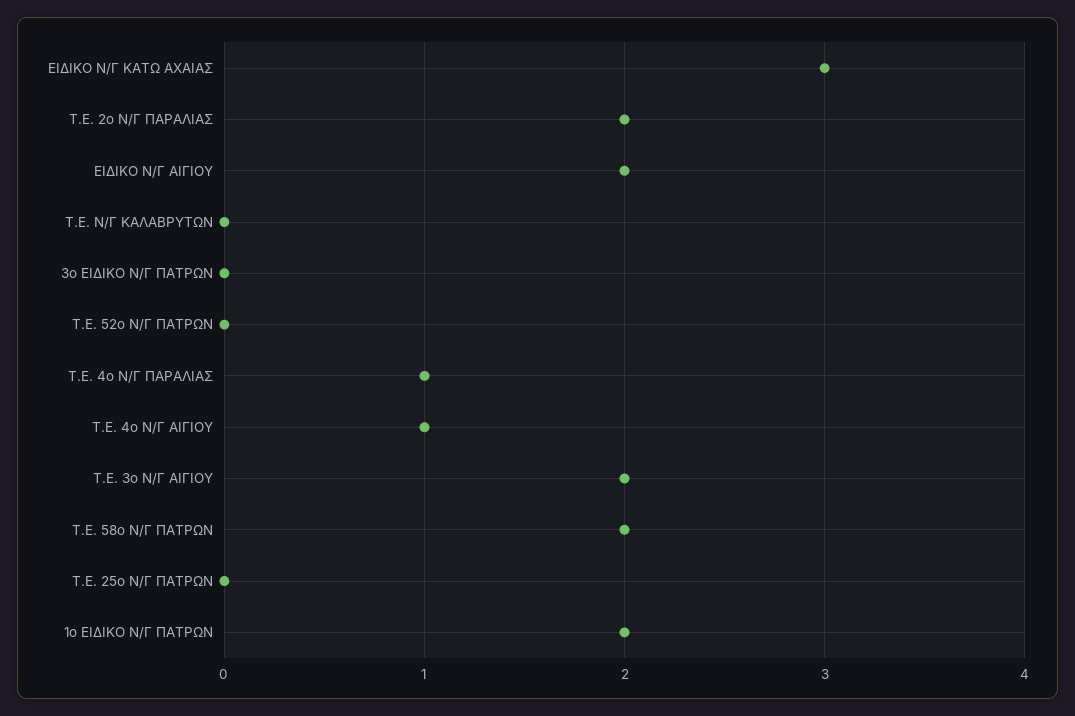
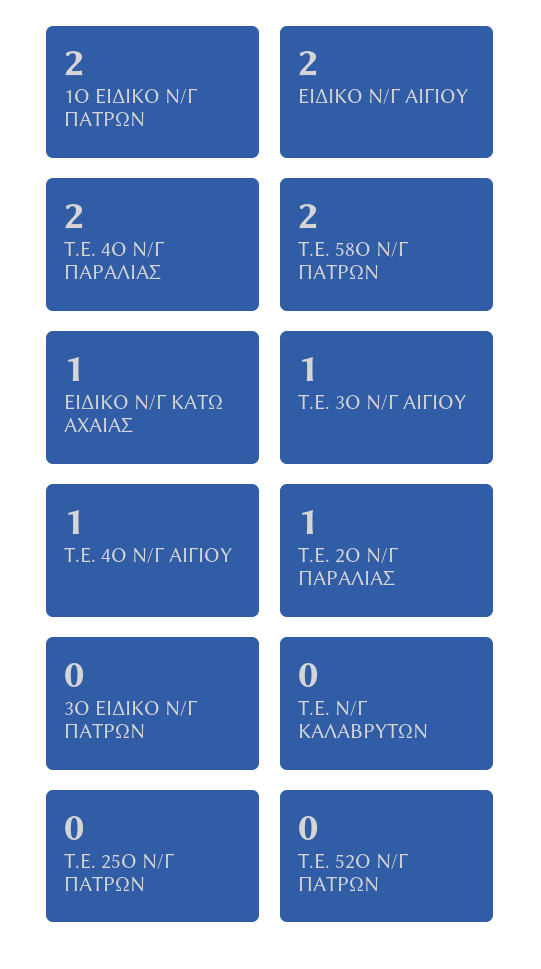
ΕΙΔΙΚΟ Ν/Γ ΚΑΤΩ ΑΧΑΙΑΣ: 3 -> 1
Τ.Ε. 2ο Ν/Γ ΠΑΡΑΛΙΑΣ: 2 -> 1
Τ.Ε. 4ο Ν/Γ ΠΑΡΑΛΙΑΣ: 1 -> 2
Τ.Ε. 3ο Ν/Γ ΑΙΓΙΟΥ: 2 -> 1

